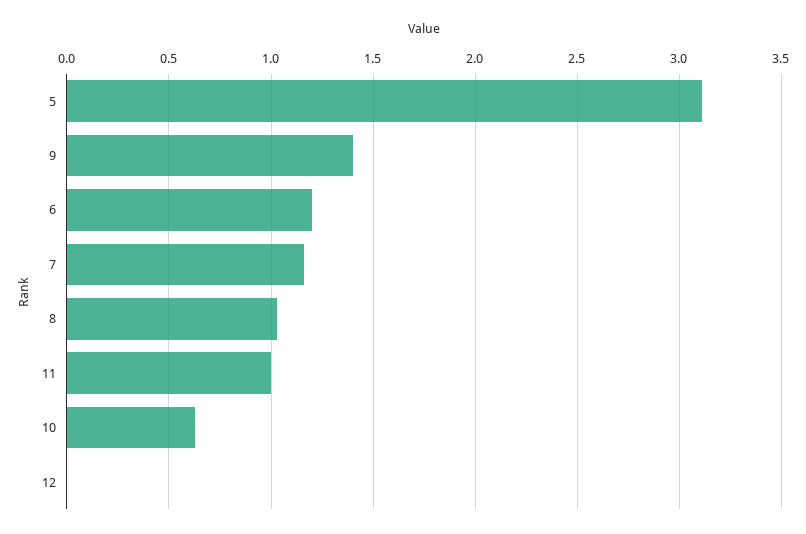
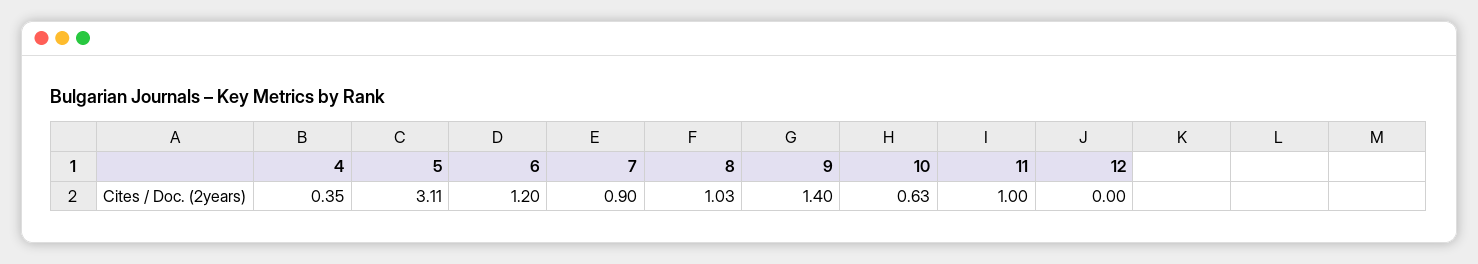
7: 1.15 -> 0.9
4: none -> 0.35

